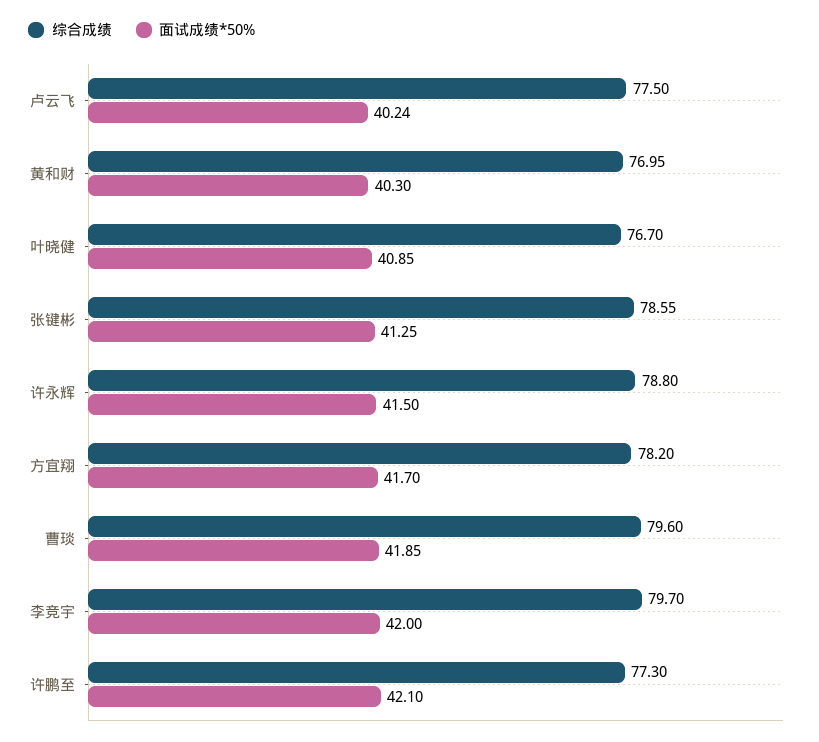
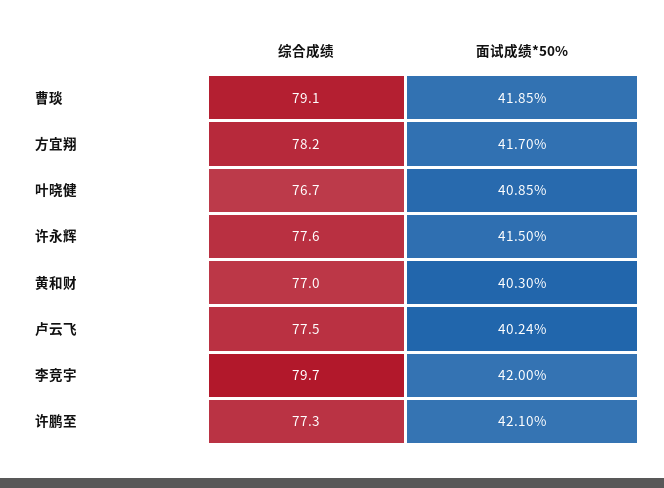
综合成绩, 张键彬: 78.55 -> none
面试成绩*50%, 张键彬: 41.25 -> none
综合成绩, 许永辉: 78.8 -> 77.6
综合成绩, 曹琰: 79.6 -> 79.1

